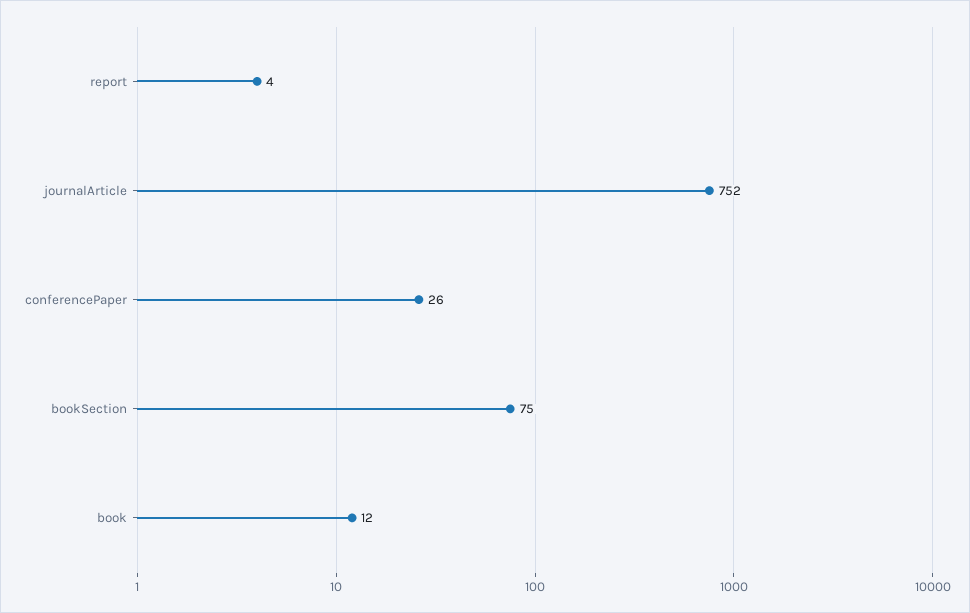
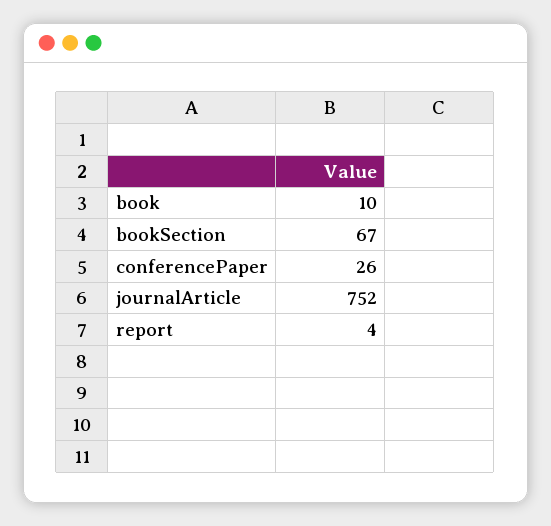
bookSection: 75 -> 67
book: 12 -> 10

